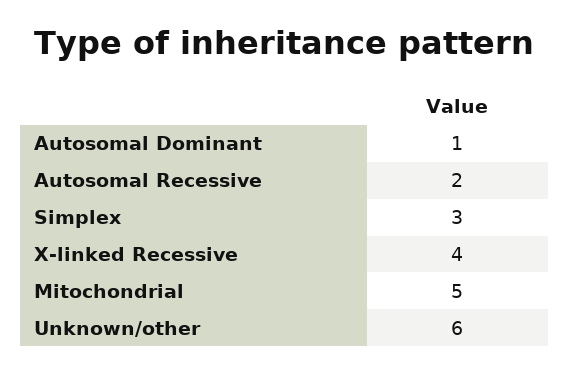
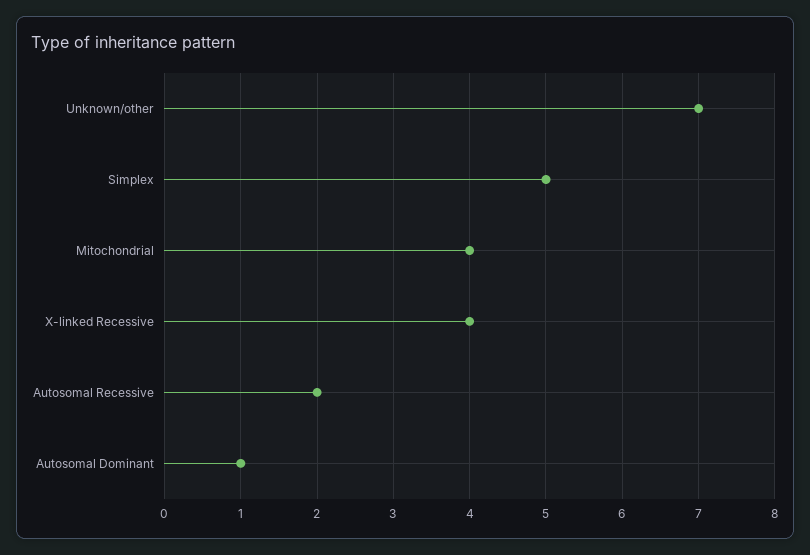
Simplex: 3 -> 5
Mitochondrial: 5 -> 4
Unknown/other: 6 -> 7

